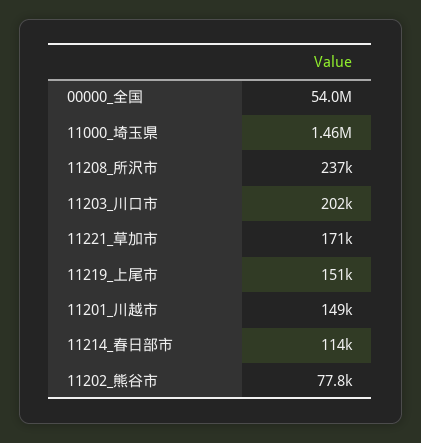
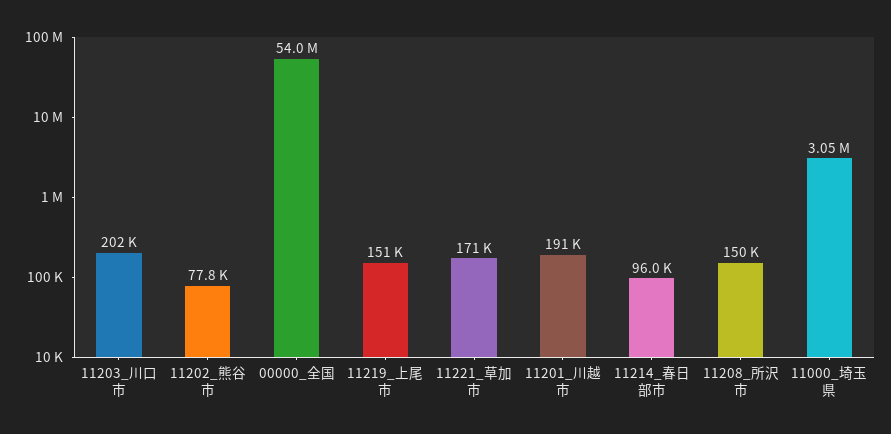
11000_埼玉県: 1460000 -> 3050000
11208_所沢市: 237000 -> 150000
11201_川越市: 149000 -> 191000
11214_春日部市: 114000 -> 96000

